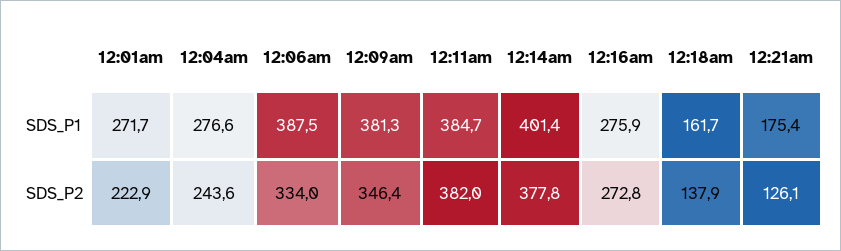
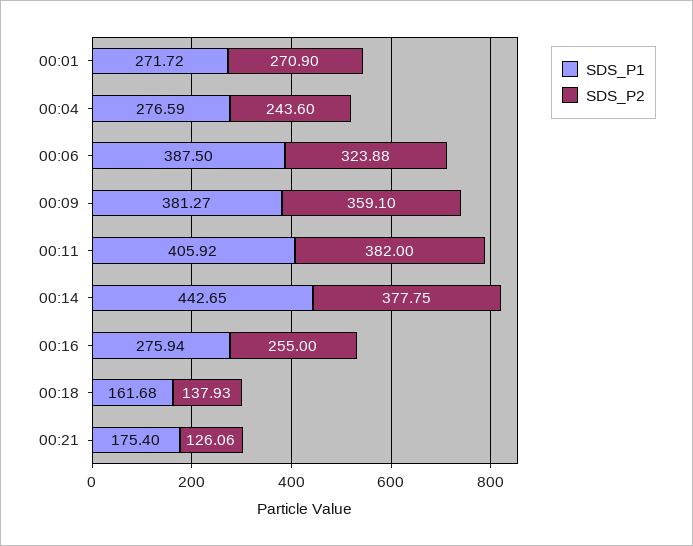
SDS_P1, 12:11am: 384.7 -> 405.92
SDS_P1, 12:14am: 401.4 -> 442.65
SDS_P2, 12:01am: 222.9 -> 270.9
SDS_P2, 12:06am: 334 -> 323.88
SDS_P2, 12:09am: 346.4 -> 359.1
SDS_P2, 12:16am: 272.8 -> 255

